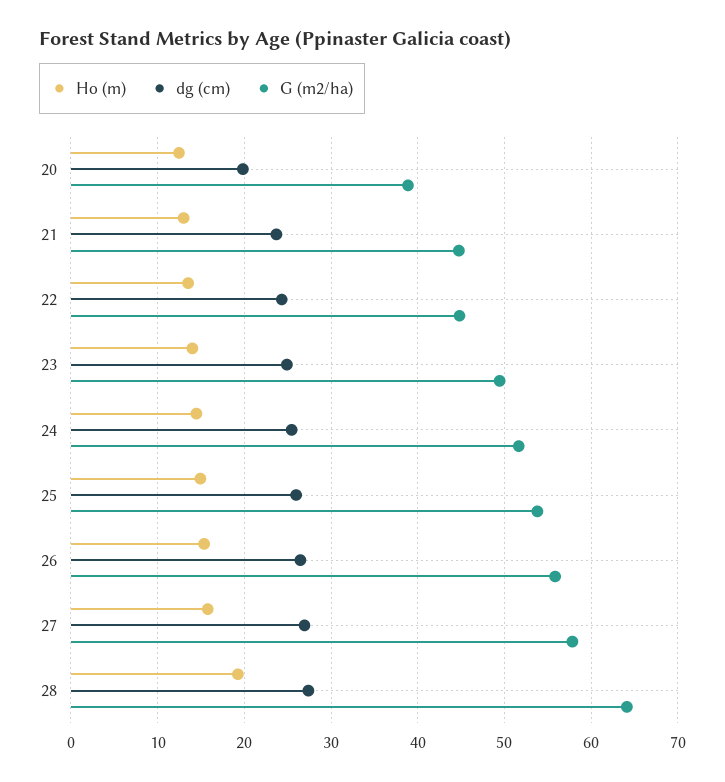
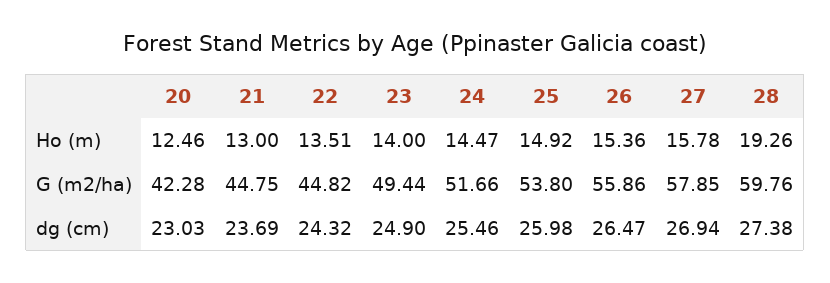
dg (cm), 20: 20 -> 23.03
G (m2/ha), 20: 39 -> 42.28
G (m2/ha), 28: 64 -> 59.76

